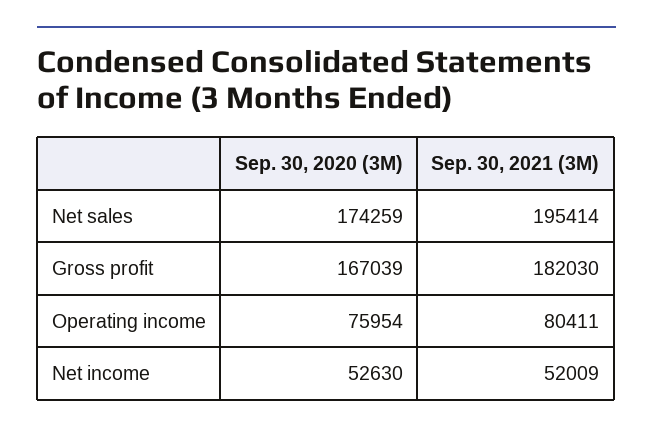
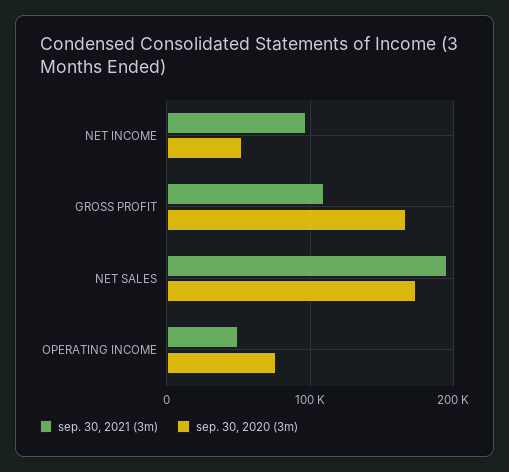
Sep. 30, 2021 (3M), Gross profit: 182030 -> 110000
Sep. 30, 2021 (3M), Operating income: 80411 -> 50000
Sep. 30, 2021 (3M), Net income: 52009 -> 100000

